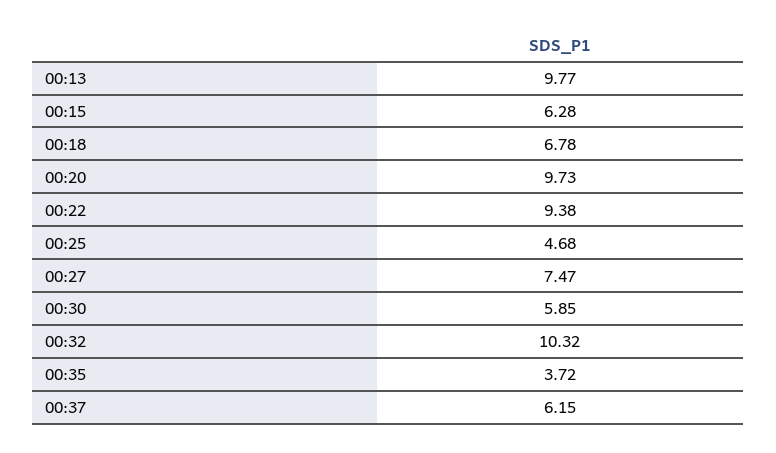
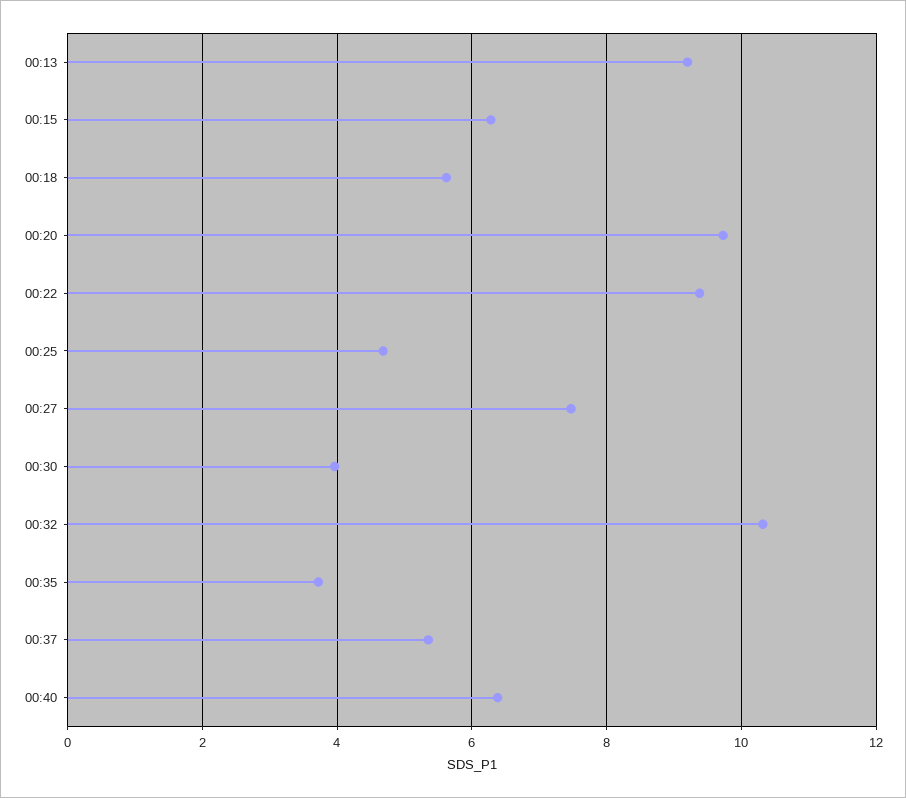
00:13: 9.77 -> 9.2
00:18: 6.78 -> 5.6
00:30: 5.85 -> 4
00:37: 6.15 -> 5.4
00:40: none -> 6.4

